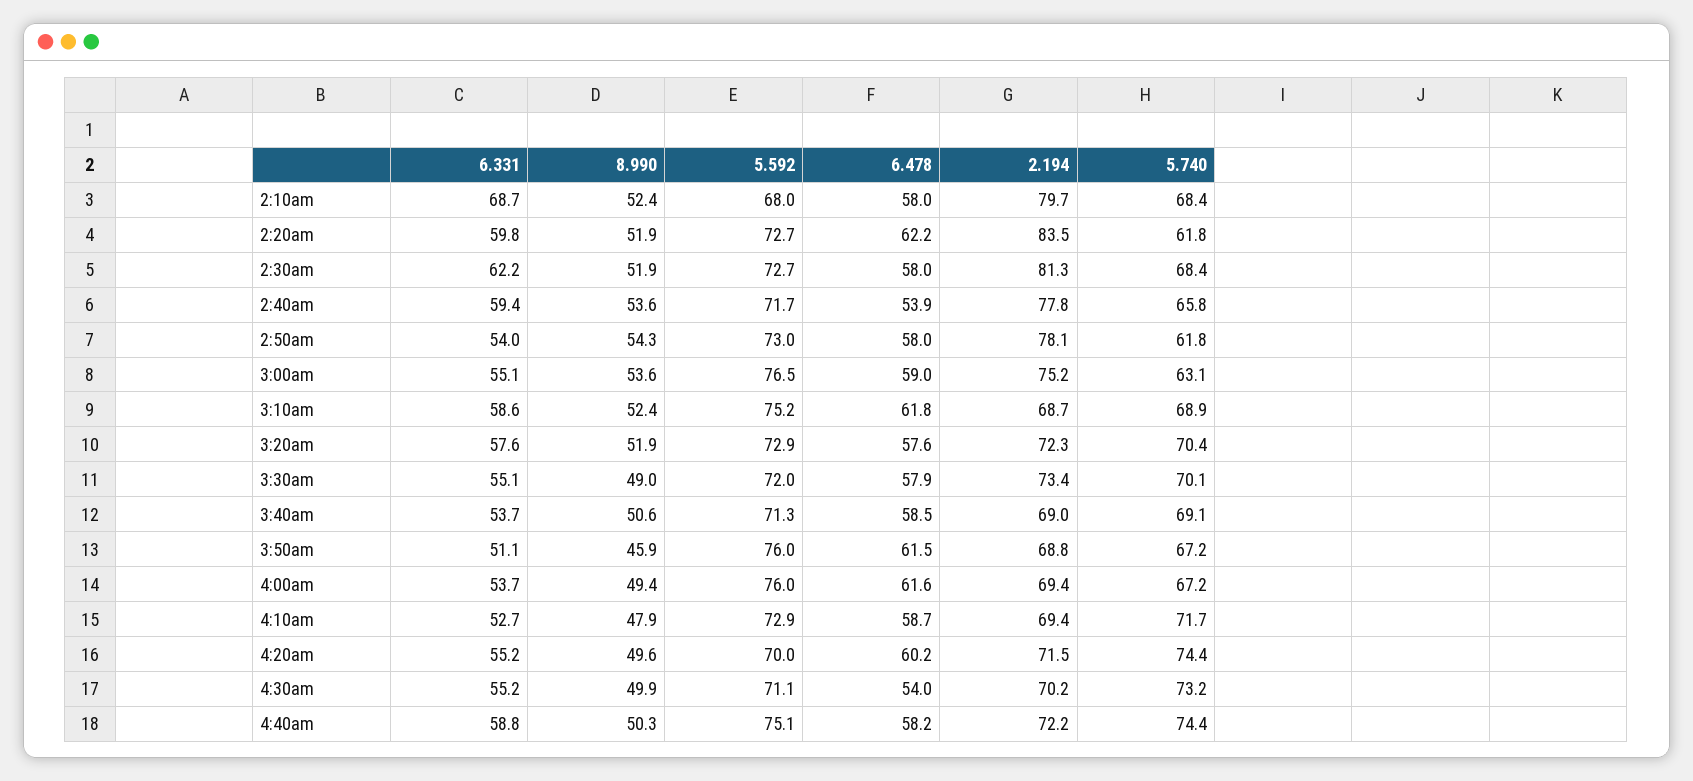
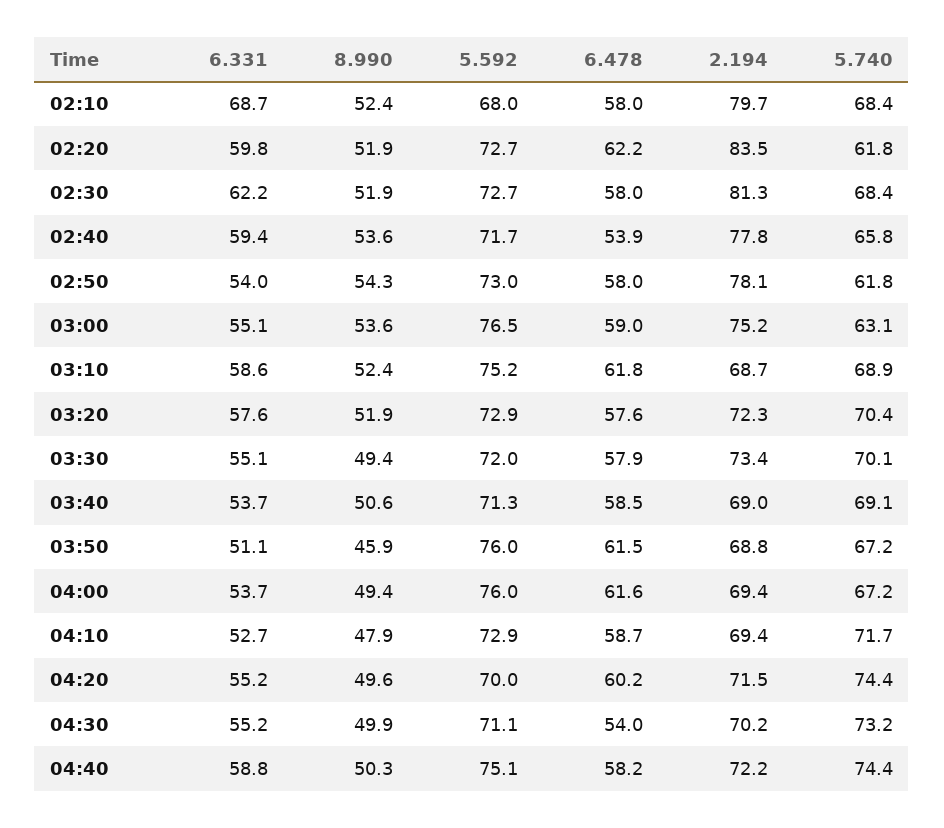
8.990, 3:30am: 49 -> 49.4

